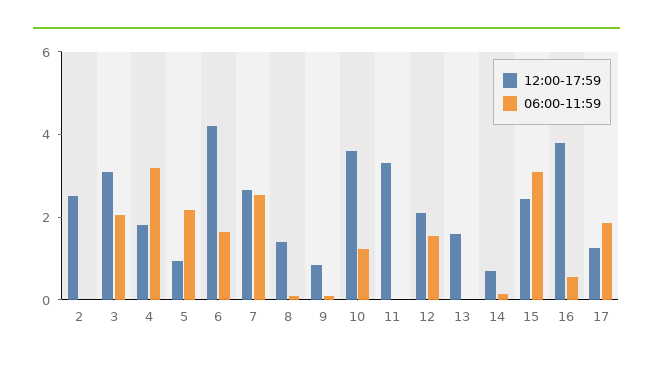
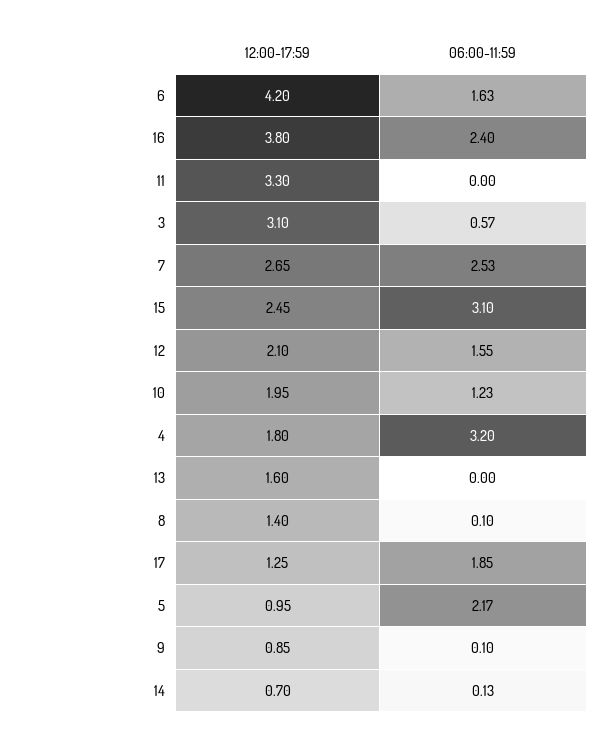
12:00-17:59, 2: 2.5 -> none
06:00-11:59, 2: 0 -> none
06:00-11:59, 3: 2 -> 0.57
12:00-17:59, 10: 3.5 -> 1.95
06:00-11:59, 16: 0.5 -> 2.4

